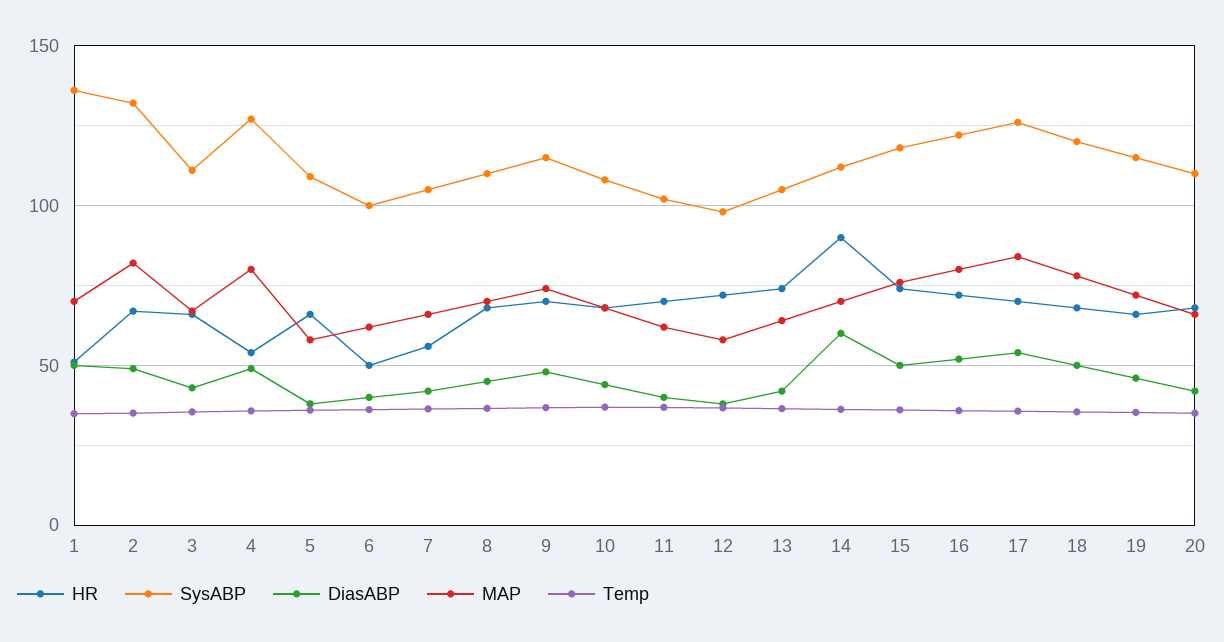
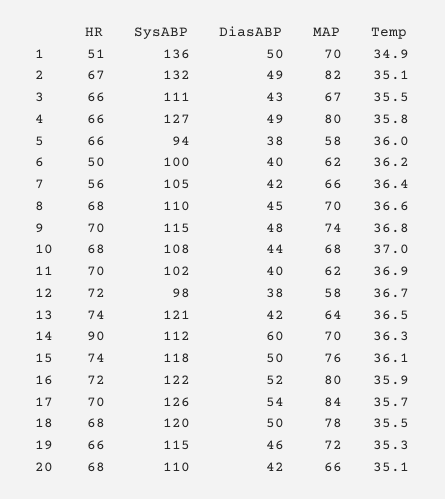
HR, 4: 55 -> 66
SysABP, 5: 110 -> 94
SysABP, 13: 105 -> 121

